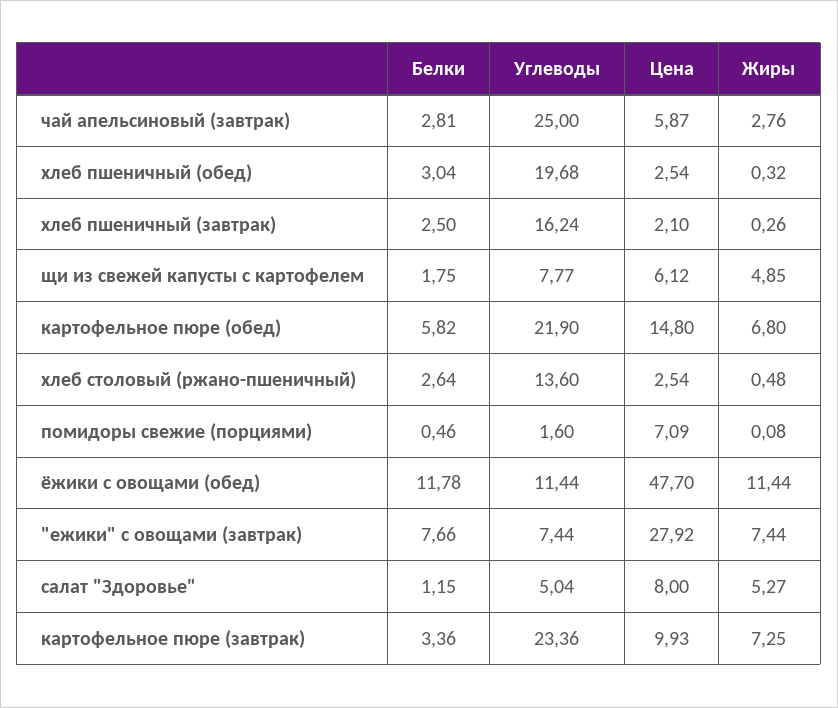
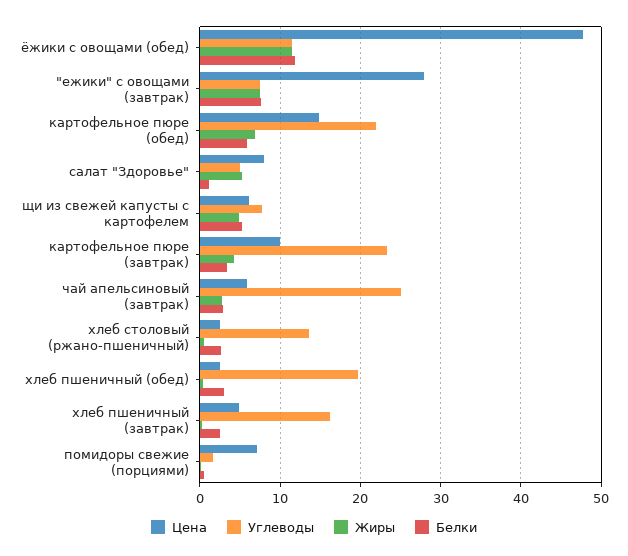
Цена, хлеб пшеничный (завтрак): 2.1 -> 5
Белки, щи из свежей капусты с картофелем: 1.75 -> 5
Жиры, картофельное пюре (завтрак): 7.25 -> 4

